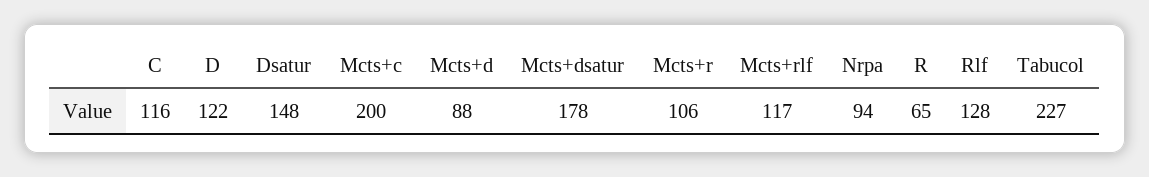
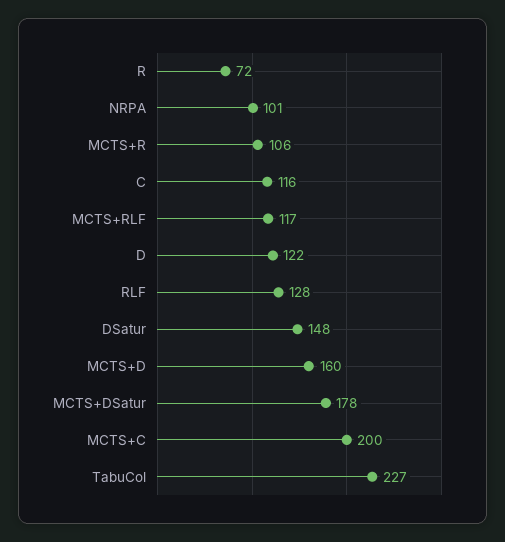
Mcts+d: 88 -> 160
Nrpa: 94 -> 101
R: 65 -> 72

